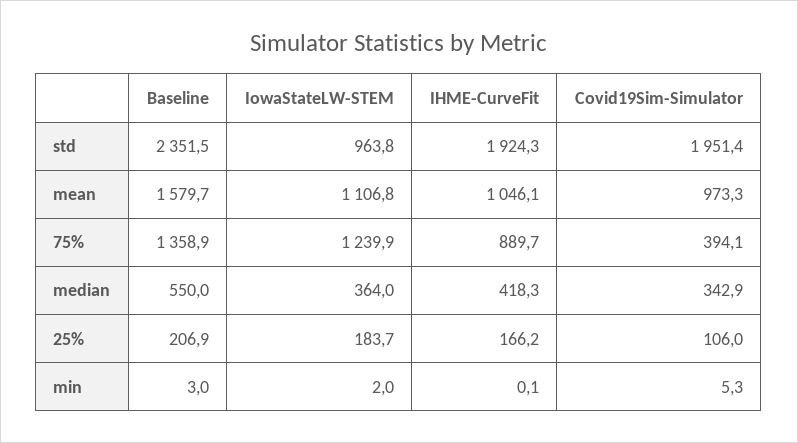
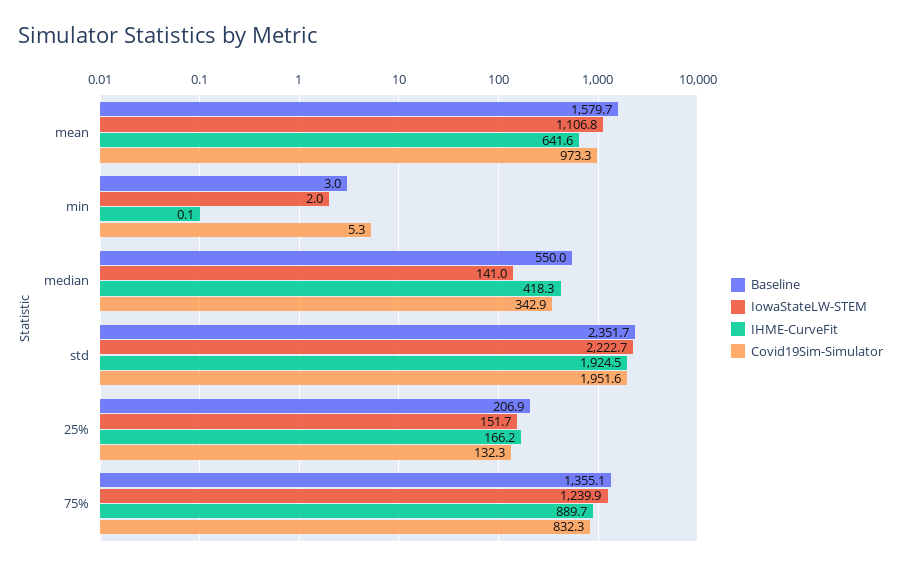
Baseline, std: 2351.5 -> 2351.7
IowaStateLW-STEM, std: 963.8 -> 2222.7
IHME-CurveFit, std: 1924.3 -> 1924.5
Covid19Sim-Simulator, std: 1951.4 -> 1951.6
IHME-CurveFit, mean: 1046.1 -> 641.6
Baseline, 75%: 1358.9 -> 1355.1
Covid19Sim-Simulator, 75%: 394.1 -> 832.3
IowaStateLW-STEM, median: 364 -> 141
IowaStateLW-STEM, 25%: 183.7 -> 151.7
Covid19Sim-Simulator, 25%: 106 -> 132.3

